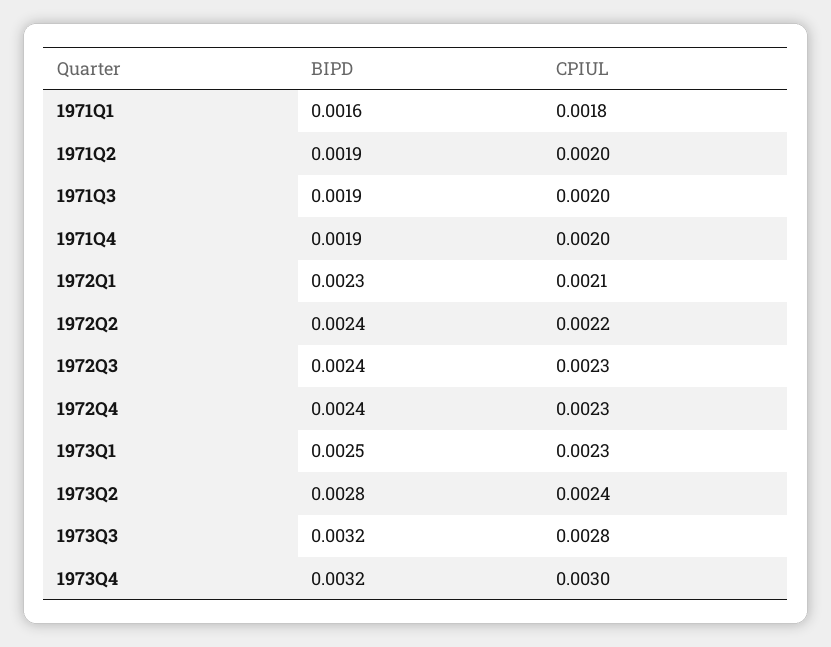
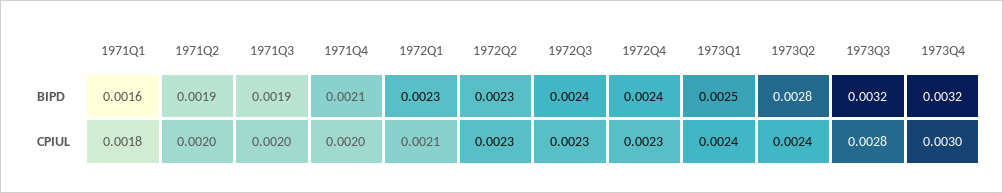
BIPD, 1971Q4: 0.0019 -> 0.0021
BIPD, 1972Q2: 0.0024 -> 0.0023
CPIUL, 1972Q2: 0.0022 -> 0.0023
CPIUL, 1973Q1: 0.0023 -> 0.0024

